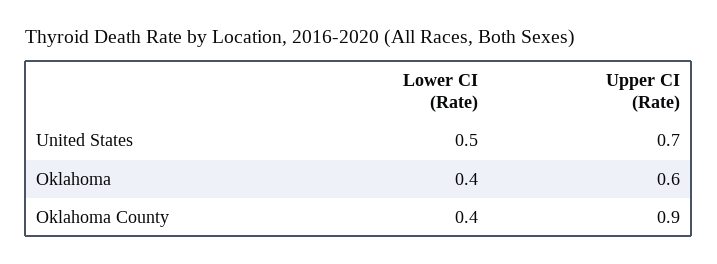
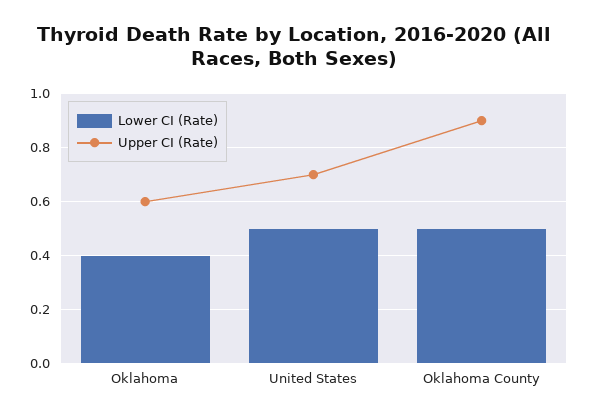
Lower CI (Rate), Oklahoma County: 0.4 -> 0.5

